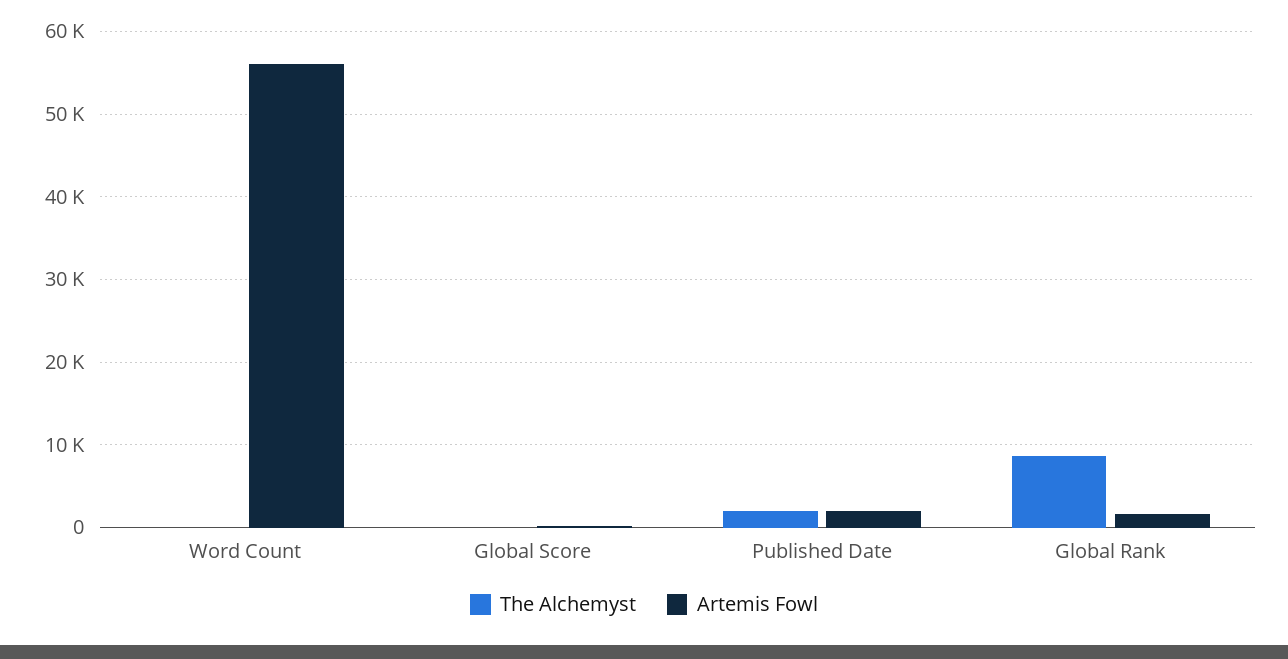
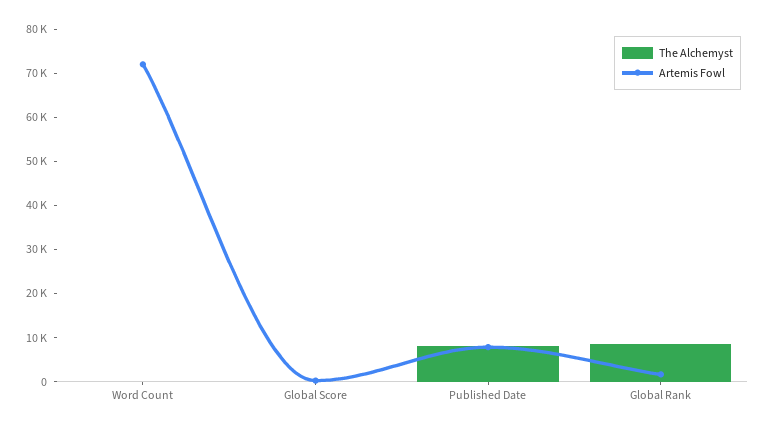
Artemis Fowl, Word Count: 56000 -> 72000
The Alchemyst, Published Date: 2000 -> 8000
Artemis Fowl, Published Date: 2000 -> 8000

